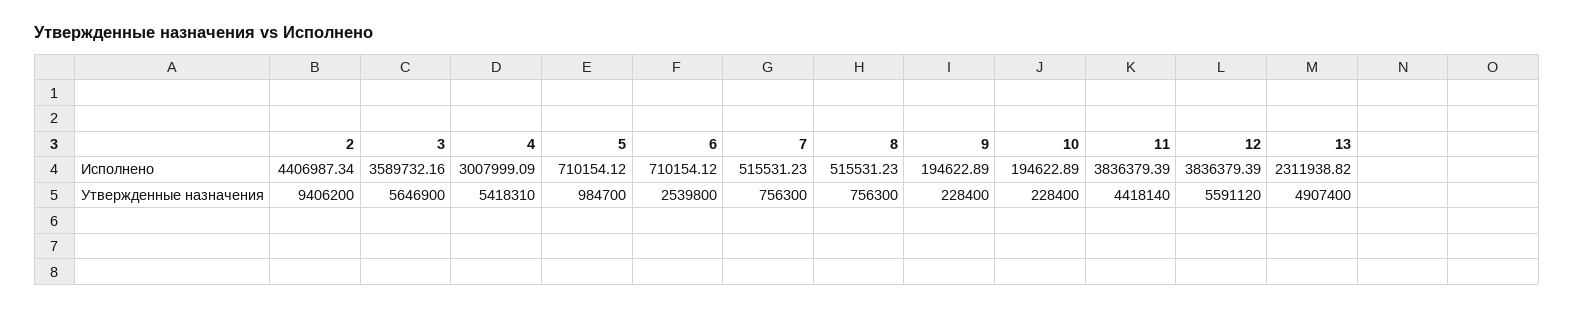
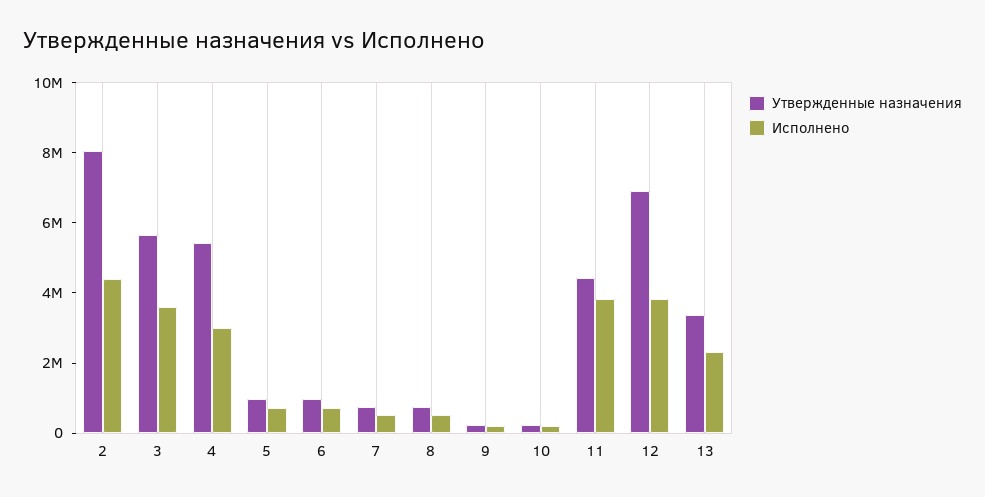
Утвержденные назначения, 2: 9406200 -> 8000000
Утвержденные назначения, 6: 2539800 -> 1000000
Утвержденные назначения, 12: 5591120 -> 7000000
Утвержденные назначения, 13: 4907400 -> 3500000

